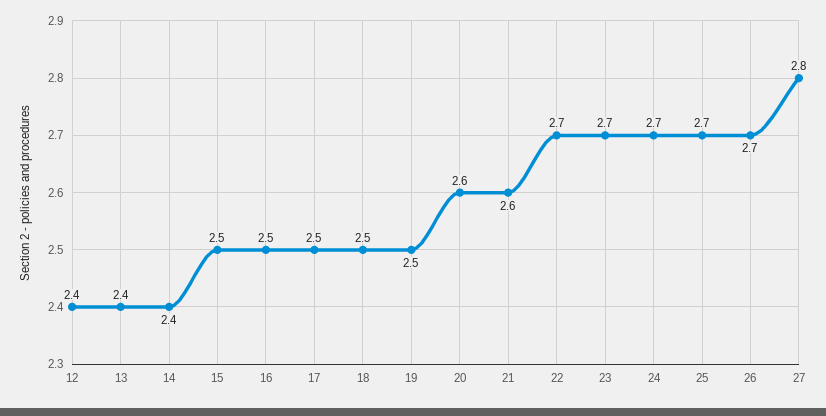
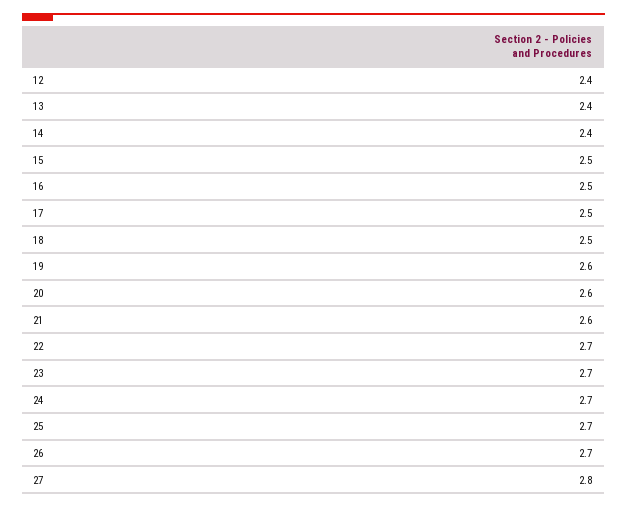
19: 2.5 -> 2.6

